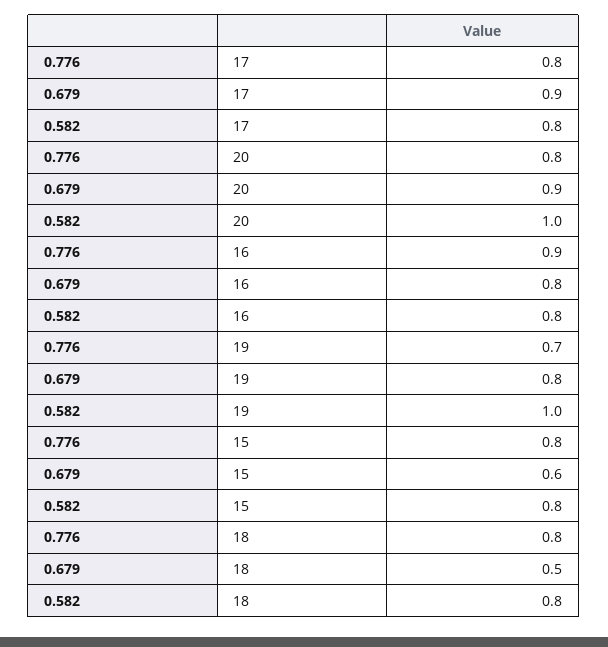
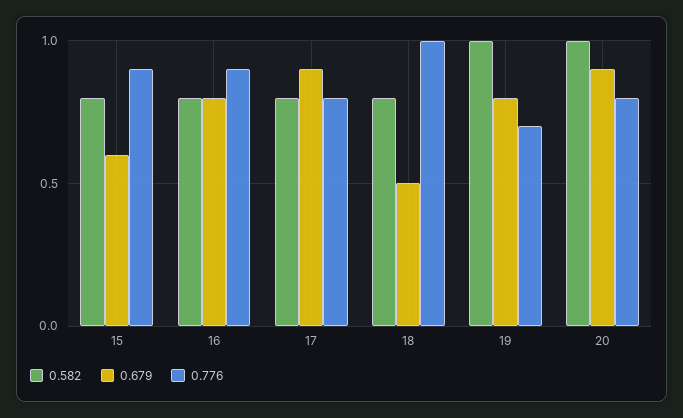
0.776, 15: 0.8 -> 0.9
0.776, 18: 0.8 -> 1

